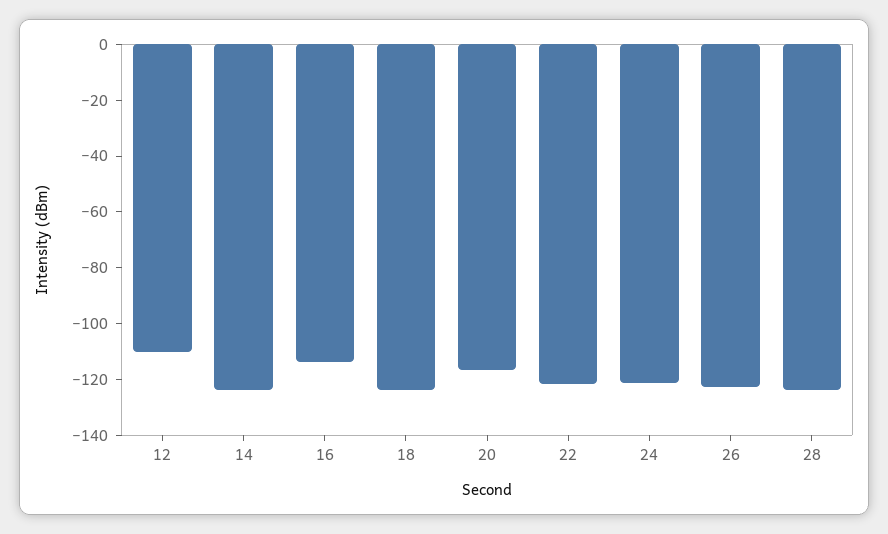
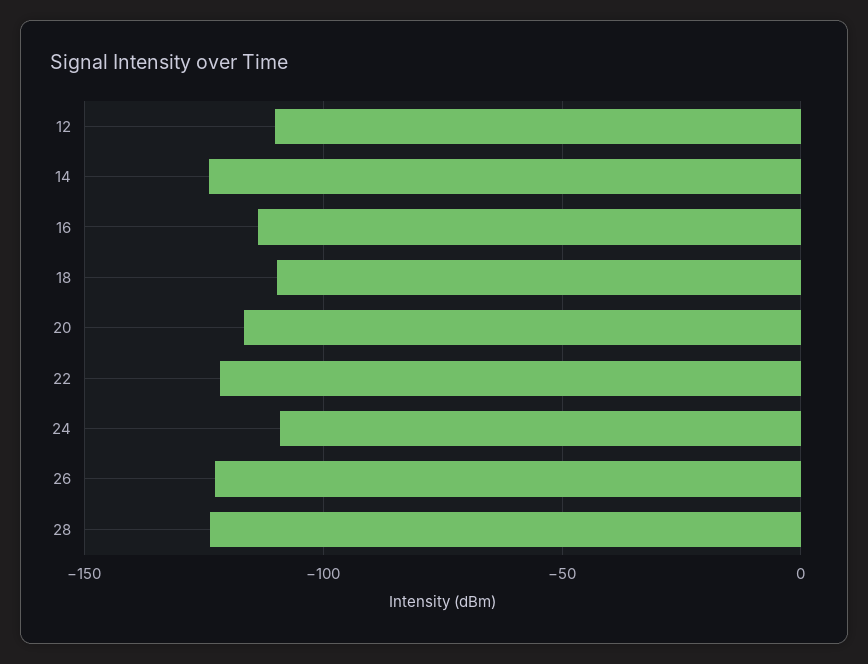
18: -125 -> -110
24: -120 -> -110

